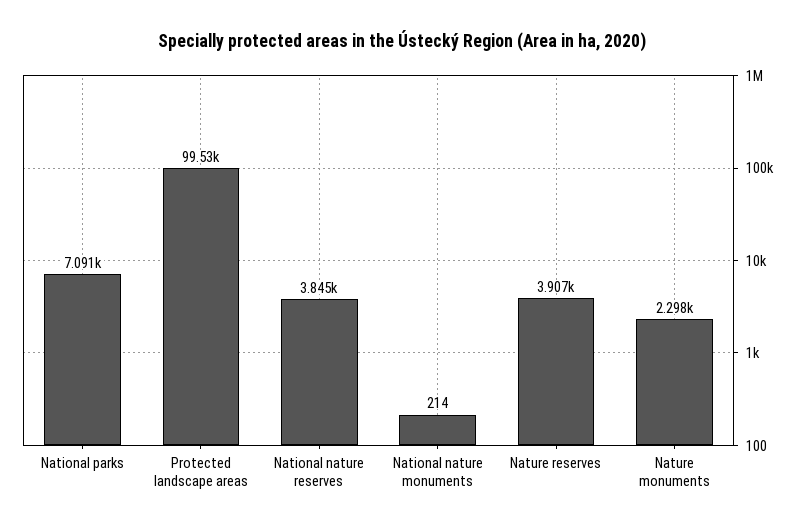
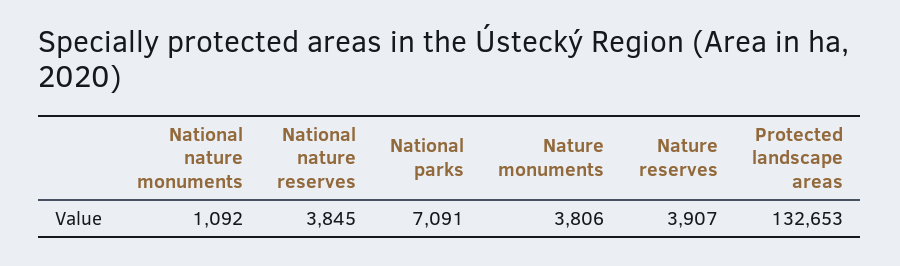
Protected landscape areas: 99530 -> 132653
National nature monuments: 214 -> 1092
Nature monuments: 2298 -> 3806

